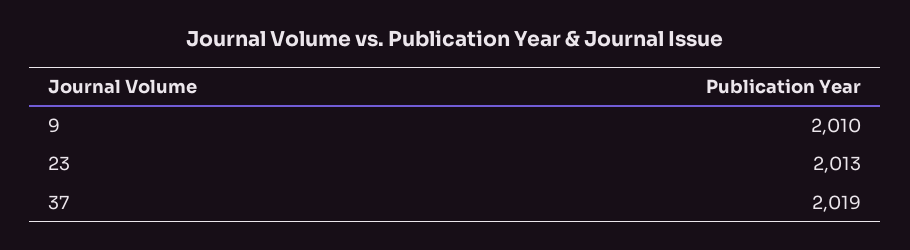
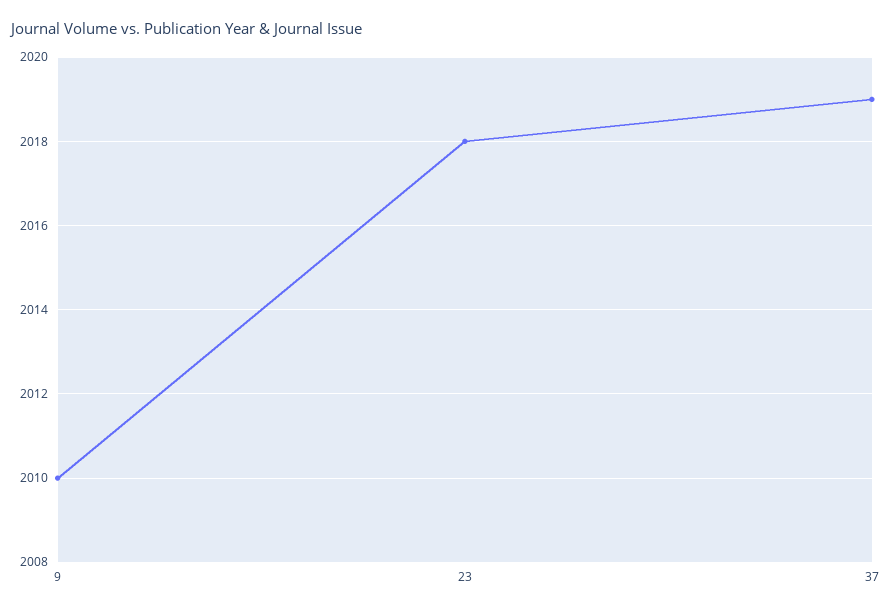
23: 2013 -> 2018

